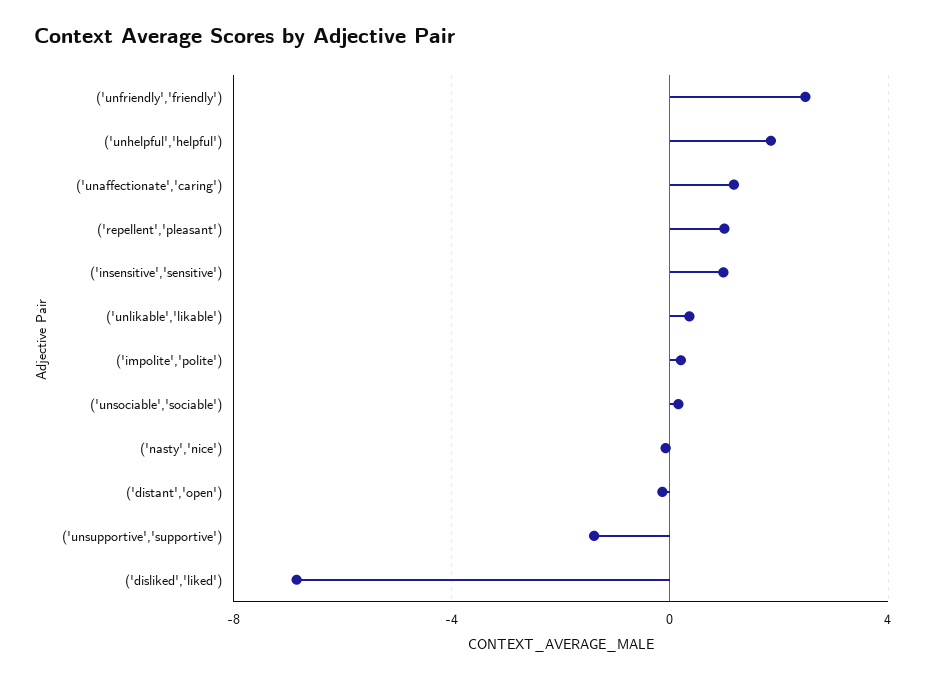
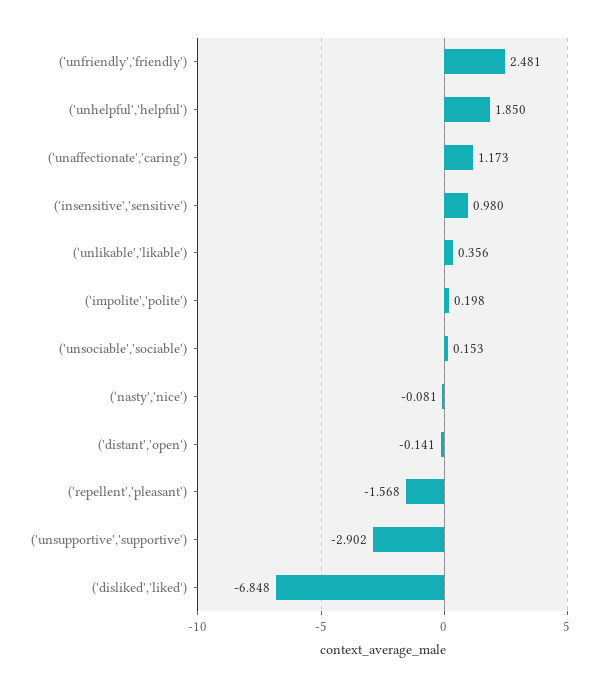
('repellent','pleasant'): 1 -> -1.568
('unsupportive','supportive'): -1.5 -> -2.902

